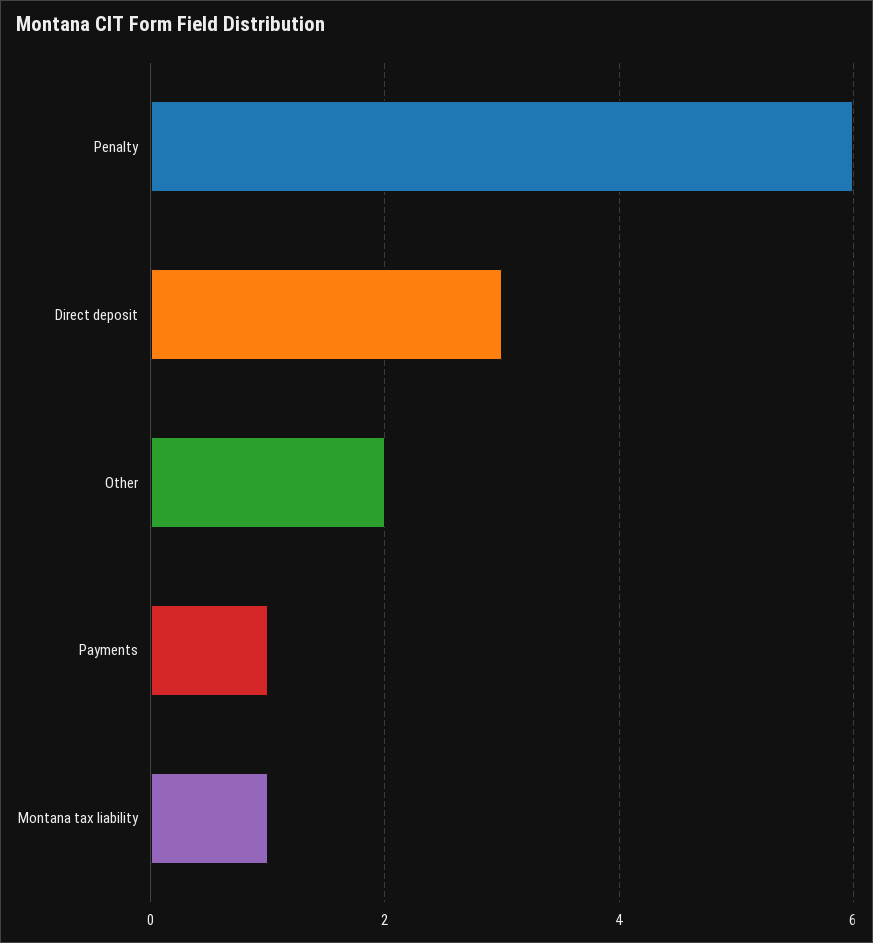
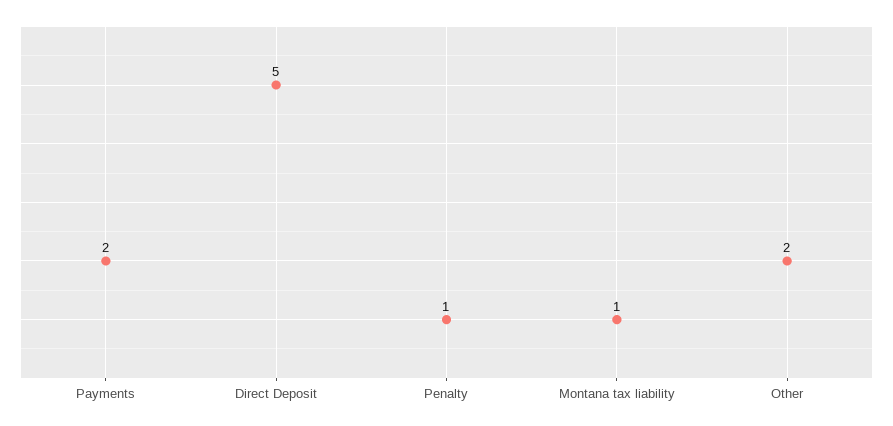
Penalty: 6 -> 1
Direct deposit: 3 -> 5
Payments: 1 -> 2

